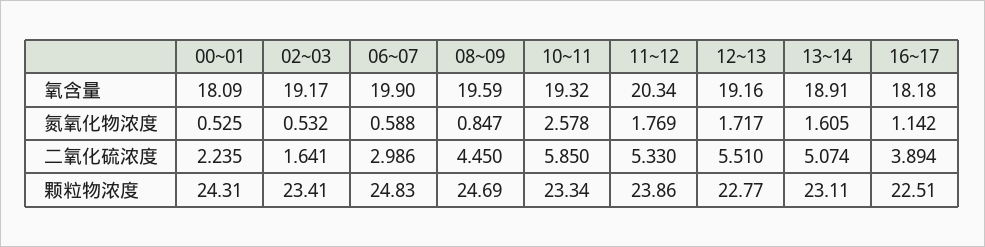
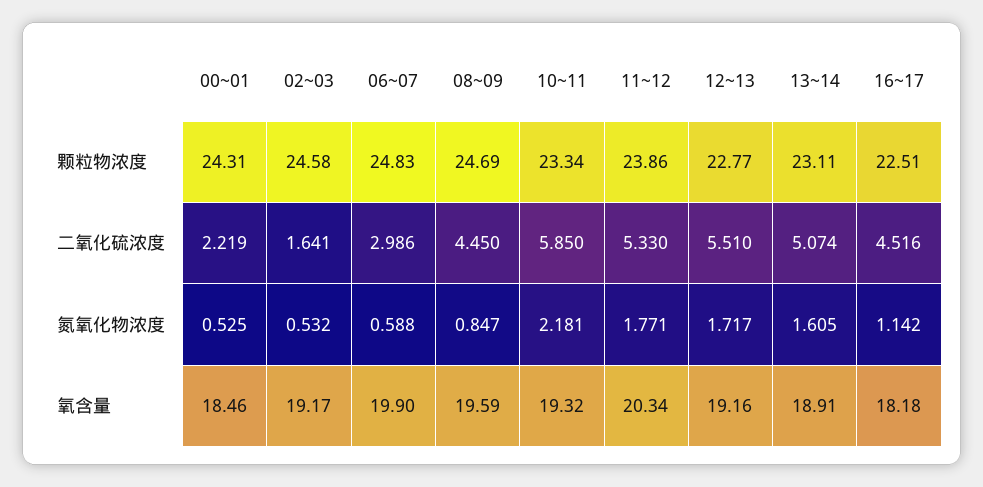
00~01, 氧含量: 18.09 -> 18.46
10~11, 氮氧化物浓度: 2.578 -> 2.181
11~12, 氮氧化物浓度: 1.769 -> 1.771
00~01, 二氧化硫浓度: 2.235 -> 2.219
16~17, 二氧化硫浓度: 3.894 -> 4.516
02~03, 颗粒物浓度: 23.41 -> 24.58

